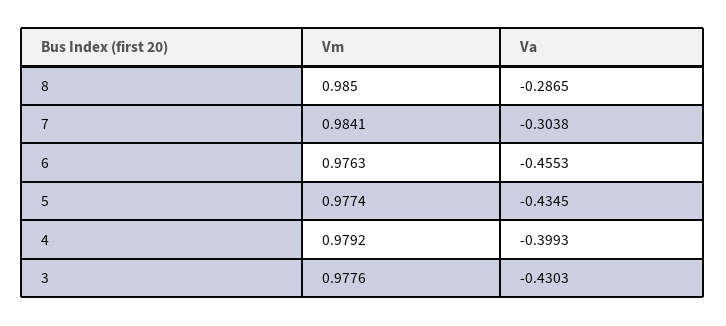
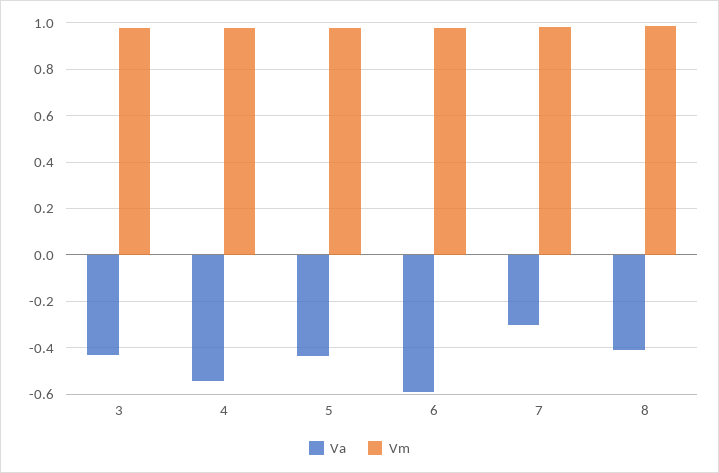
Va, 8: -0.2865 -> -0.4
Va, 6: -0.4553 -> -0.6
Va, 4: -0.3993 -> -0.55

